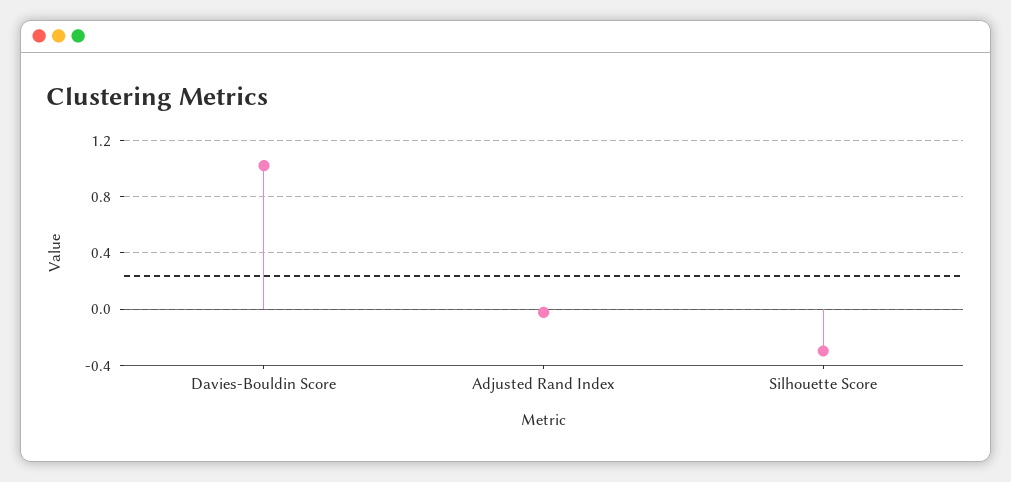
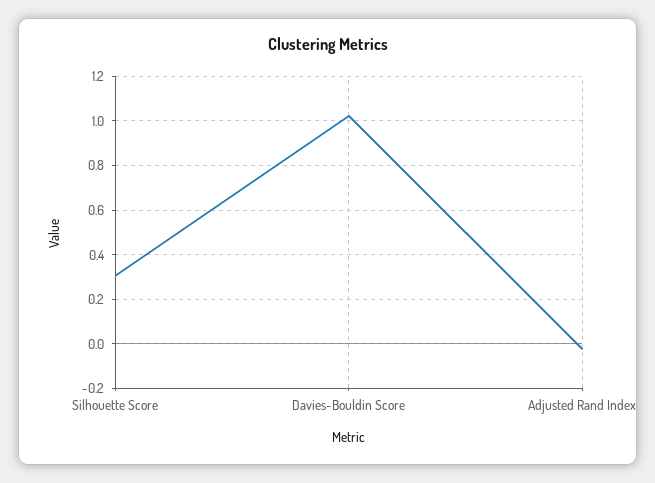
Silhouette Score: -0.3 -> 0.3

